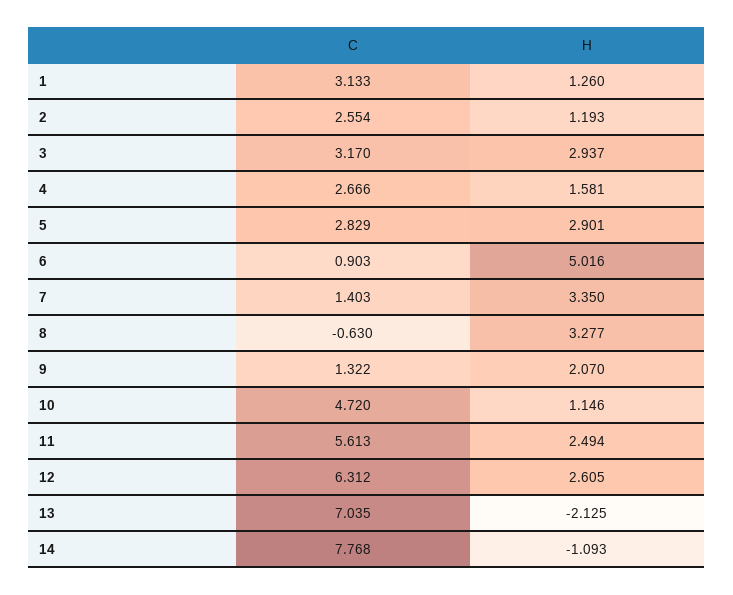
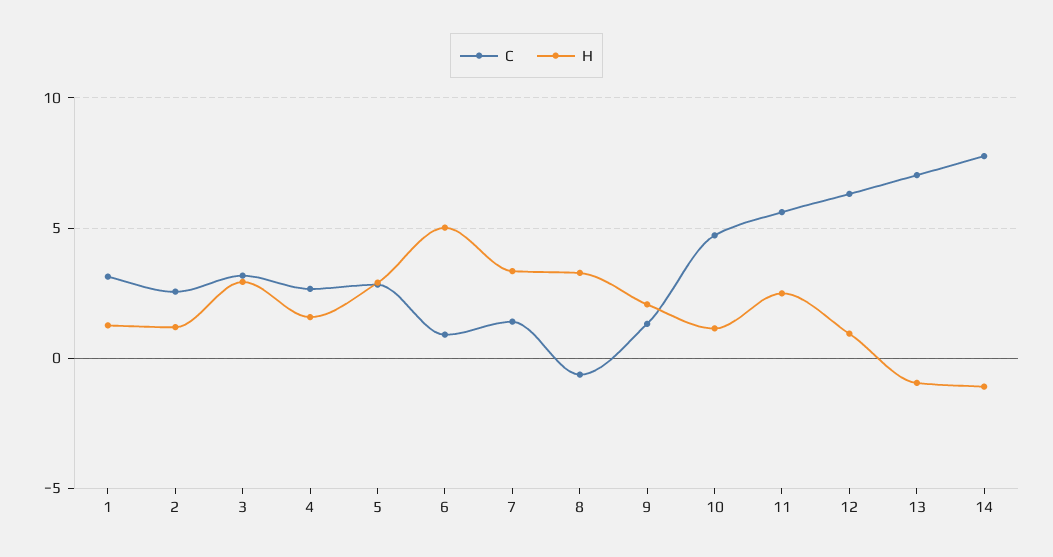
H, 12: 2.605 -> 1
H, 13: -2.125 -> -1

